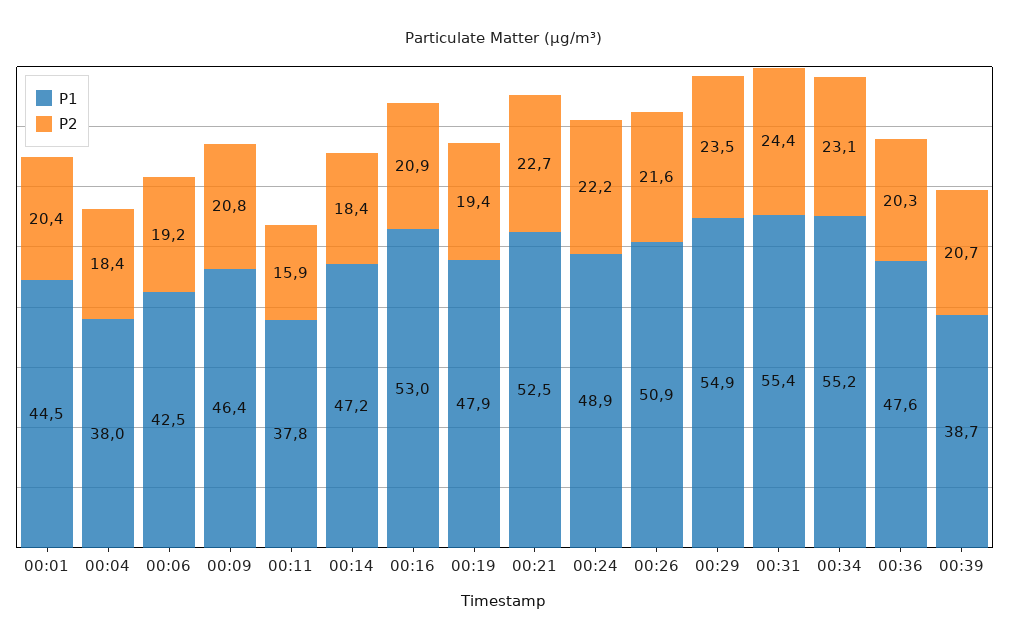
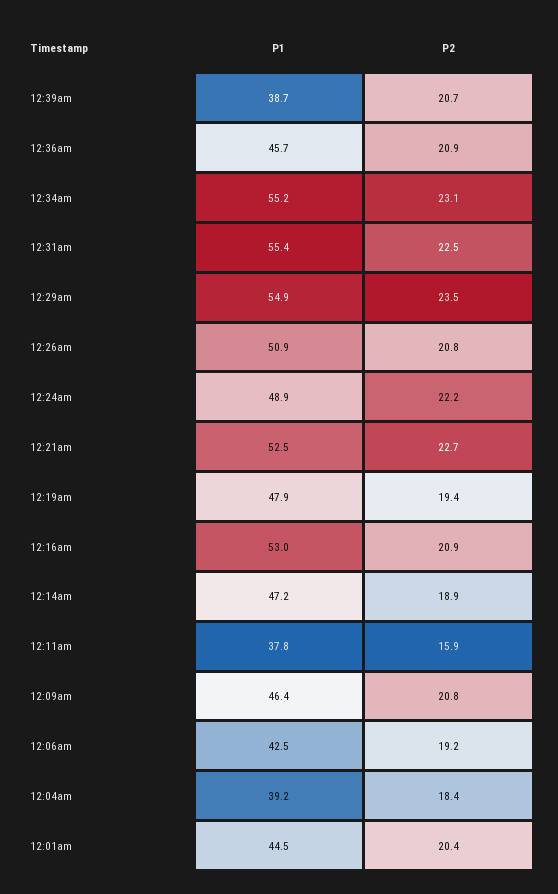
P1, 00:04: 38 -> 39.2
P2, 00:14: 18.4 -> 18.9
P2, 00:26: 21.6 -> 20.8
P2, 00:31: 24.4 -> 22.5
P1, 00:36: 47.6 -> 45.7
P2, 00:36: 20.3 -> 20.9

